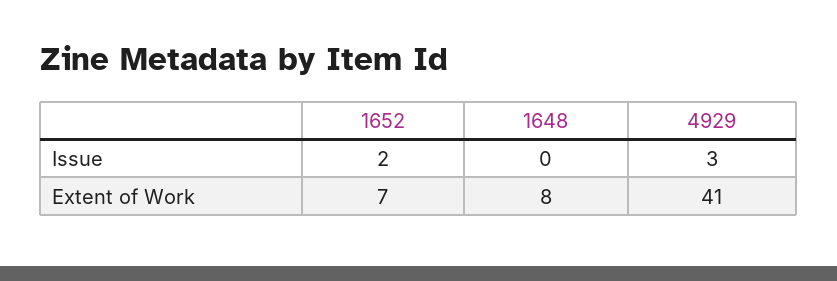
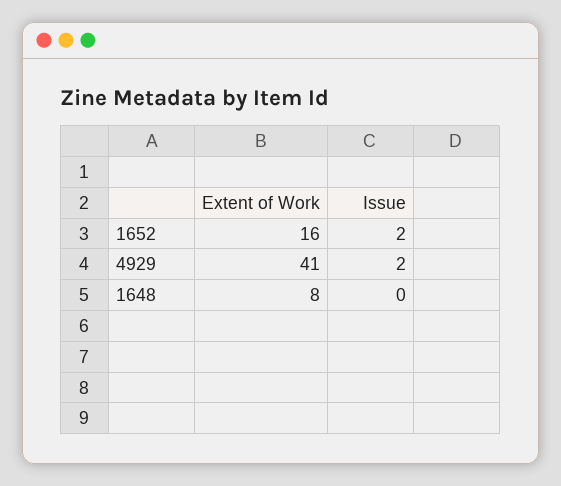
4929, Issue: 3 -> 2
1652, Extent of Work: 7 -> 16

